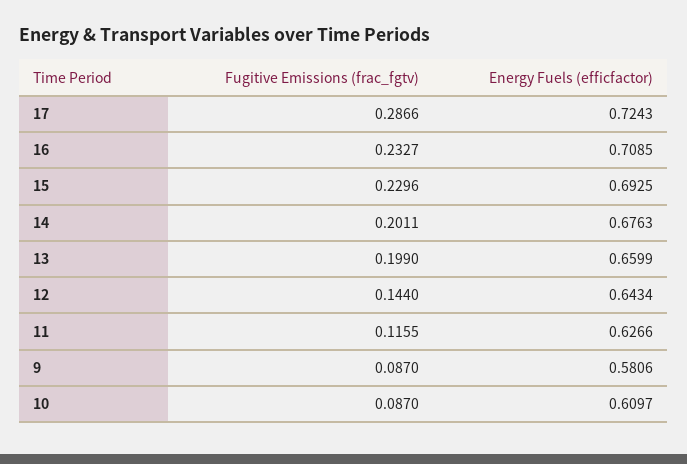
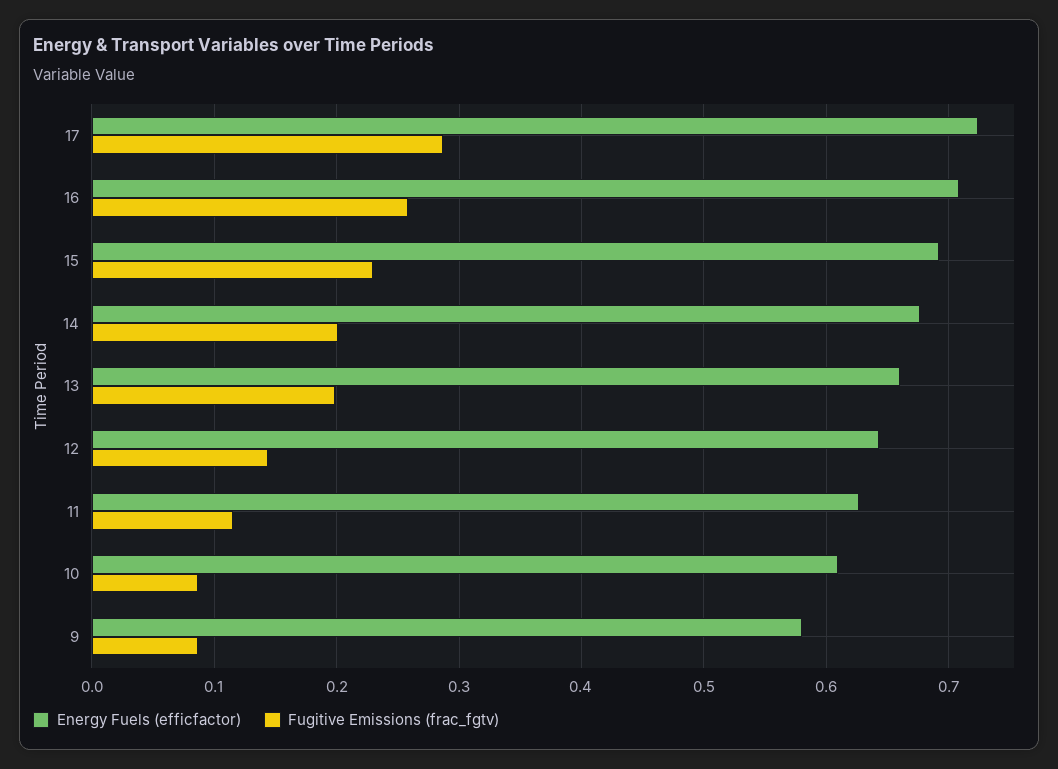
Fugitive Emissions (frac_fgtv), 16: 0.2327 -> 0.26

